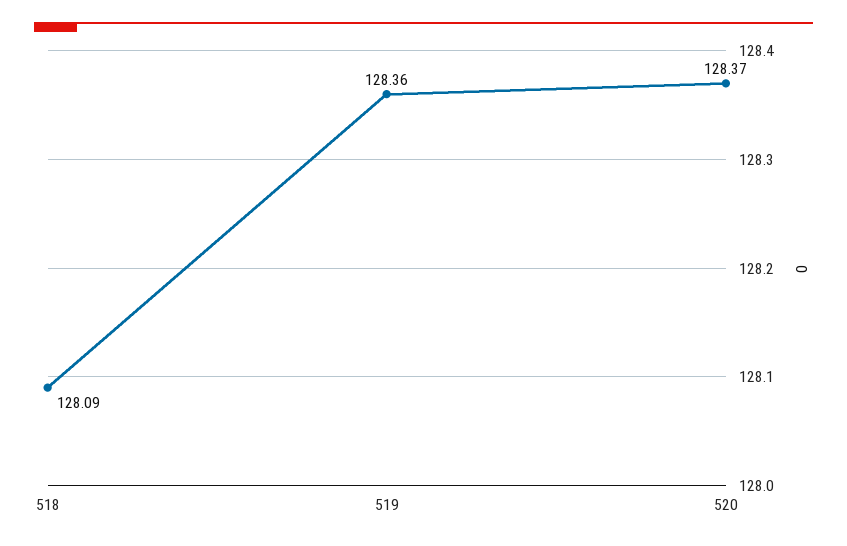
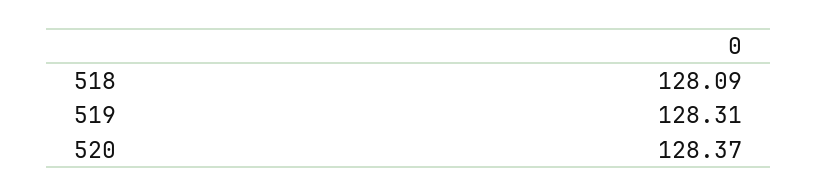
519: 128.36 -> 128.31

